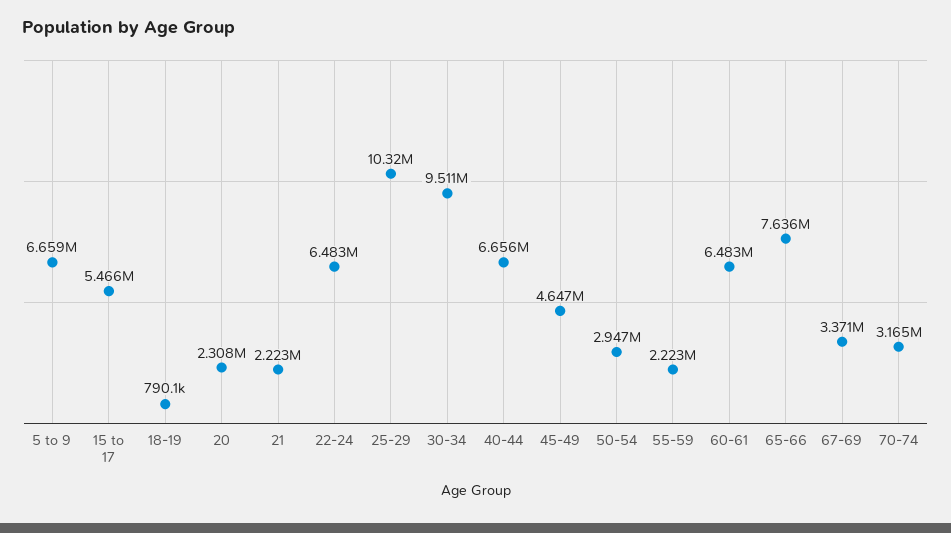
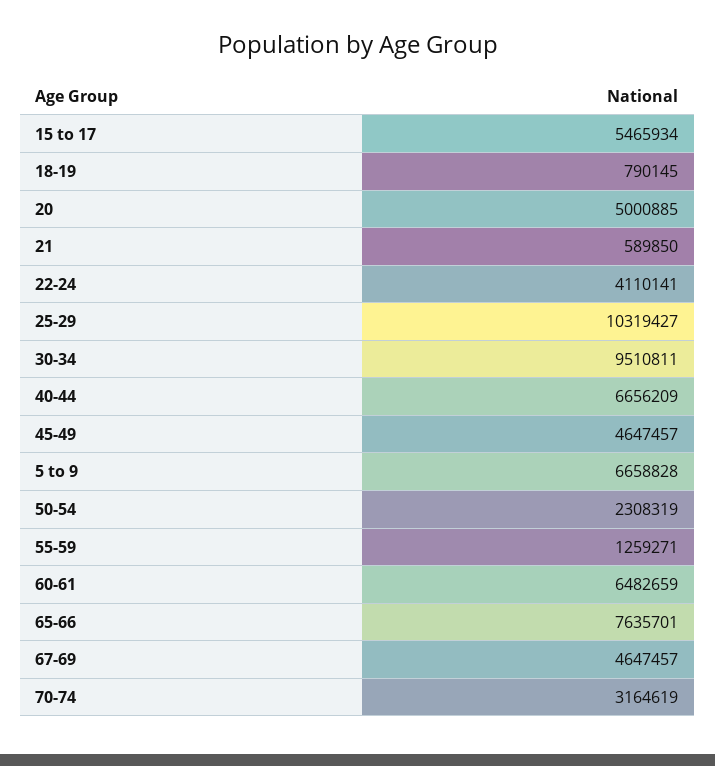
20: 2308000 -> 5000885
21: 2223000 -> 589850
22-24: 6483000 -> 4110141
50-54: 2947000 -> 2308319
55-59: 2223000 -> 1259271
67-69: 3371000 -> 4647457

